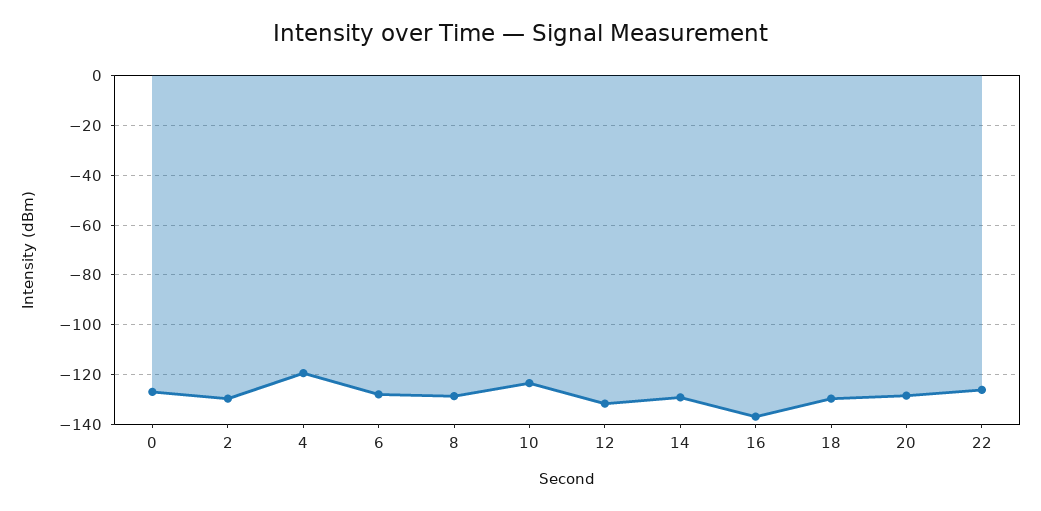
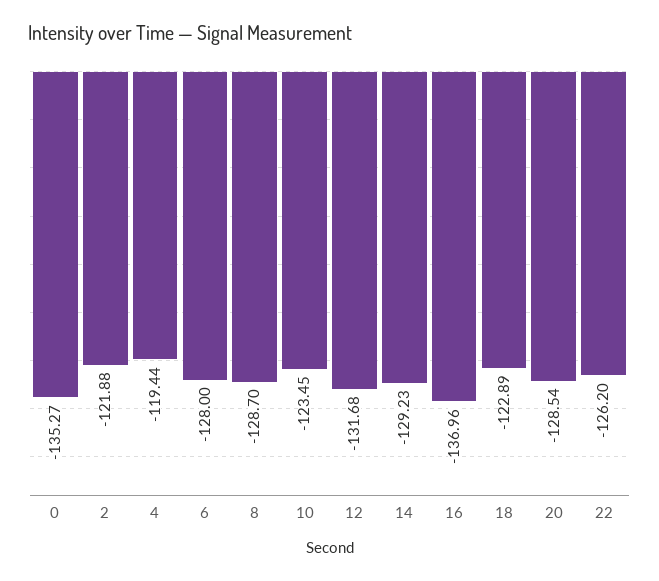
0: -127.5 -> -135.27
2: -130 -> -121.88
18: -130 -> -122.89

